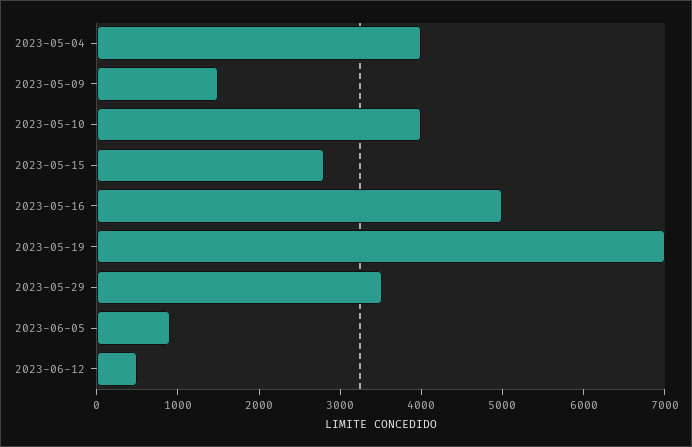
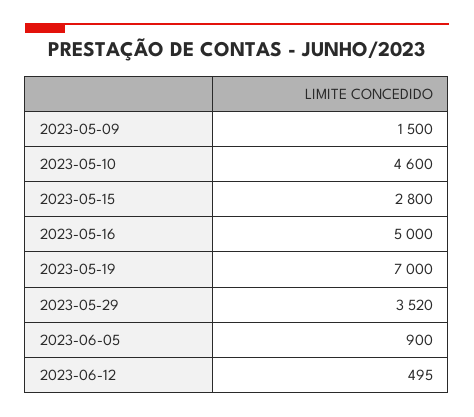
2023-05-04: 4000 -> none
2023-05-10: 4000 -> 4600

